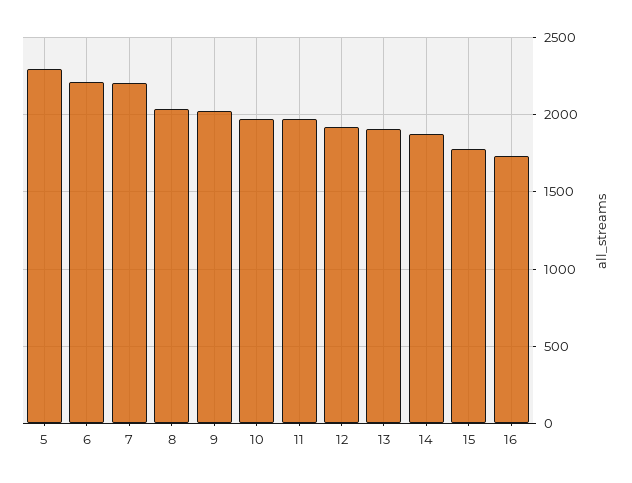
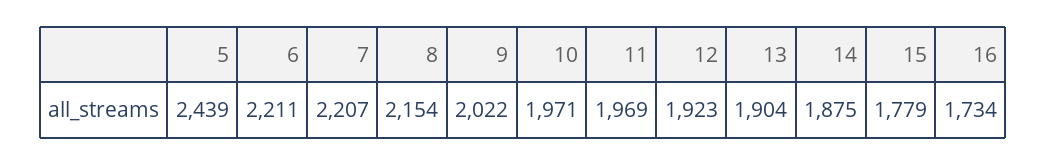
5: 2300 -> 2439
8: 2050 -> 2154

